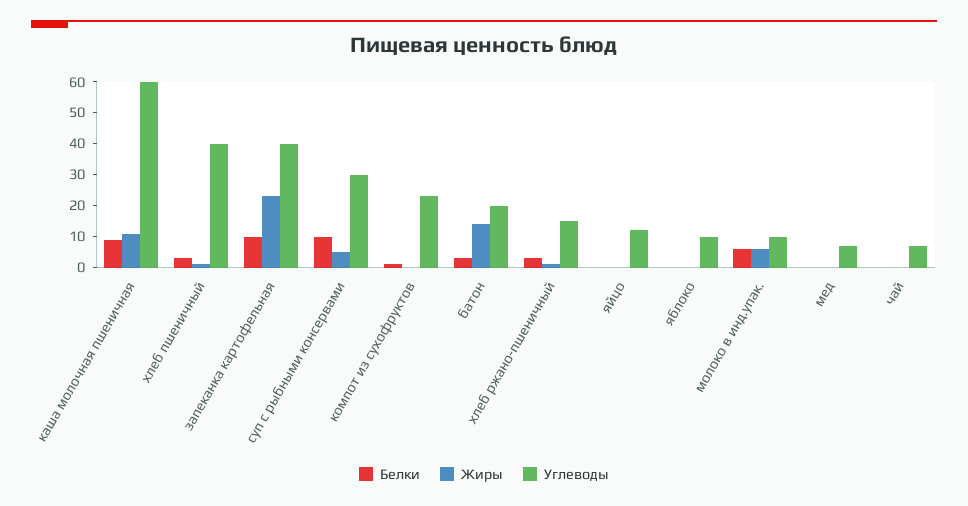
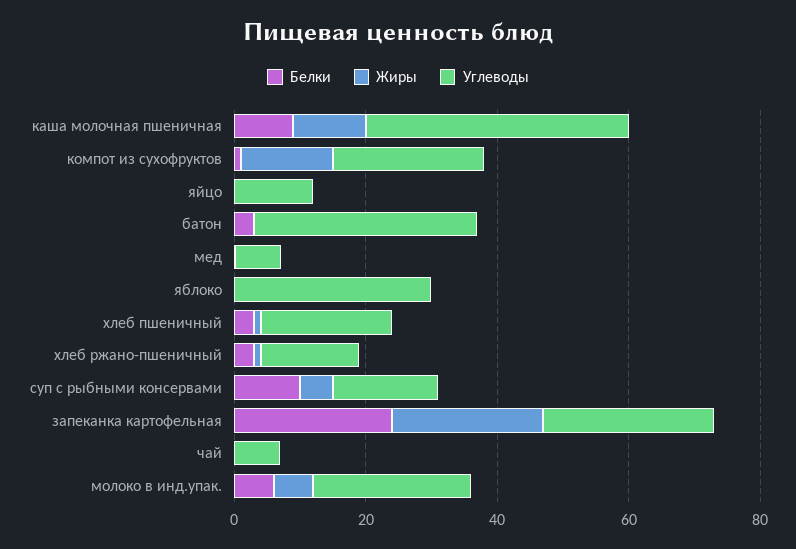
Углеводы, каша молочная пшеничная: 60 -> 40
Углеводы, хлеб пшеничный: 40 -> 20
Белки, запеканка картофельная: 10 -> 25
Углеводы, запеканка картофельная: 40 -> 25
Углеводы, суп с рыбными консервами: 30 -> 15
Жиры, компот из сухофруктов: 0 -> 15
Жиры, батон: 15 -> 0
Углеводы, батон: 20 -> 35
Углеводы, яблоко: 10 -> 30
Углеводы, молоко в инд.упак.: 10 -> 25

